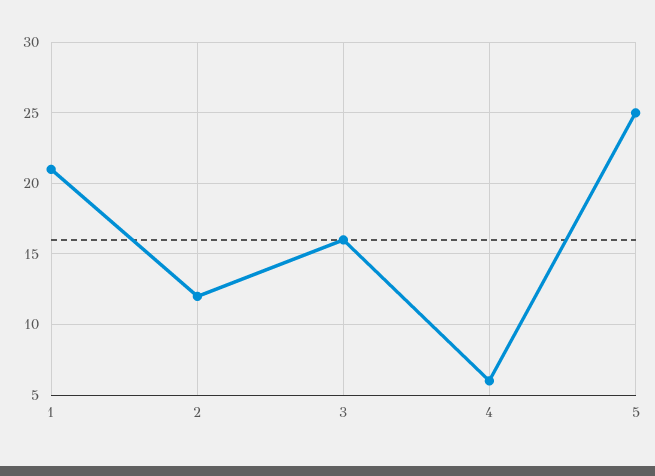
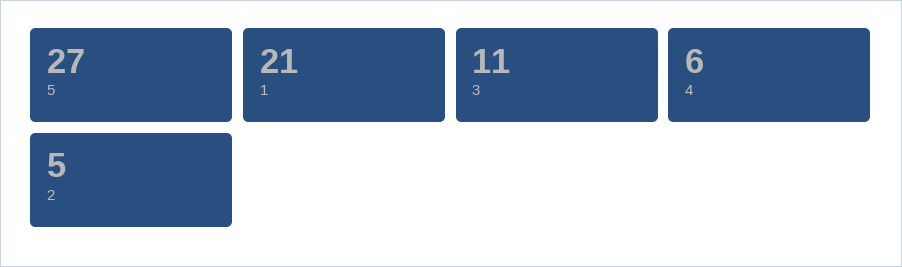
2: 12 -> 5
3: 16 -> 11
5: 25 -> 27

